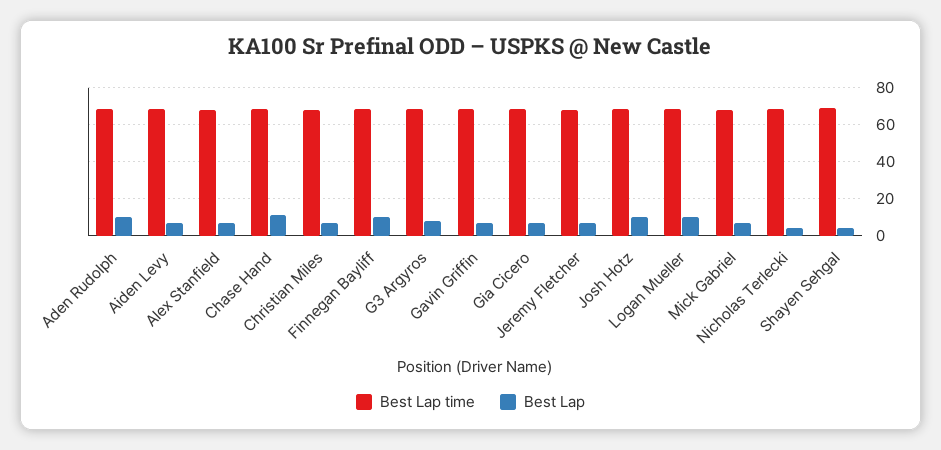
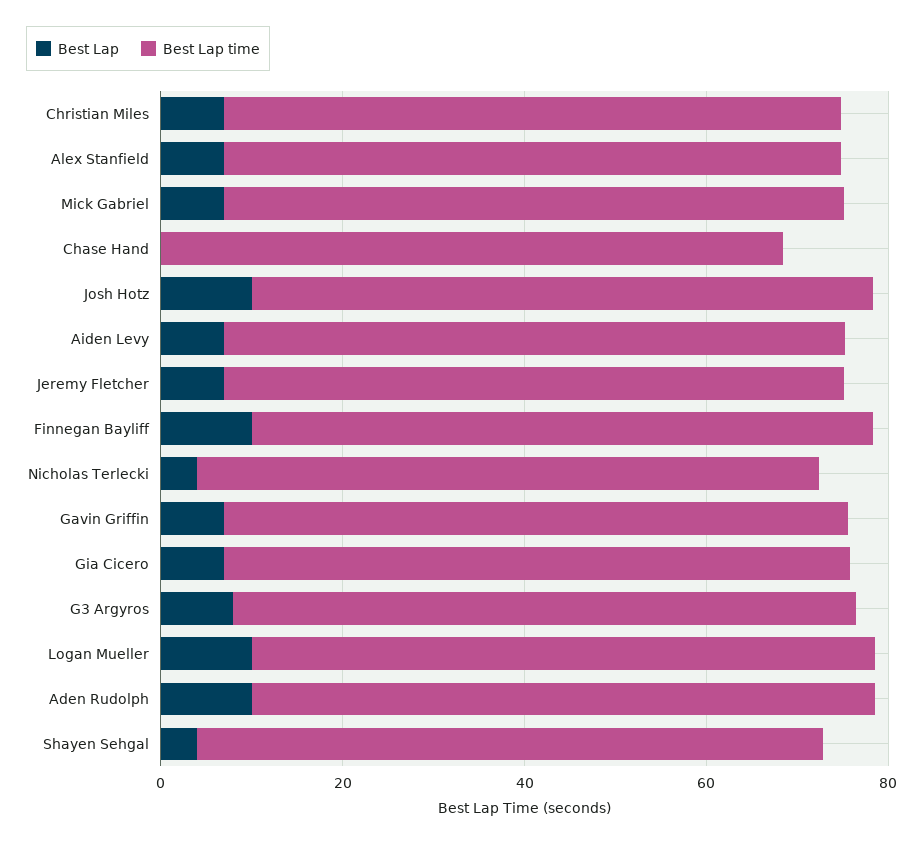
Best Lap, Chase Hand: 10 -> 0

